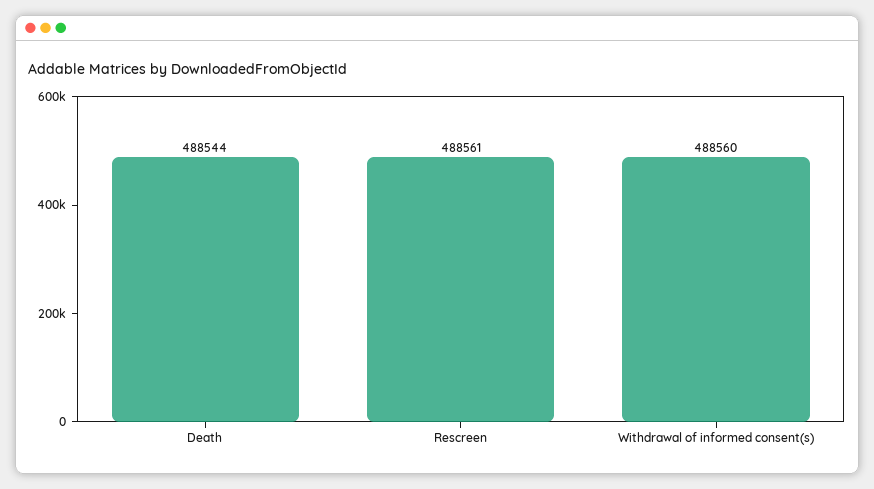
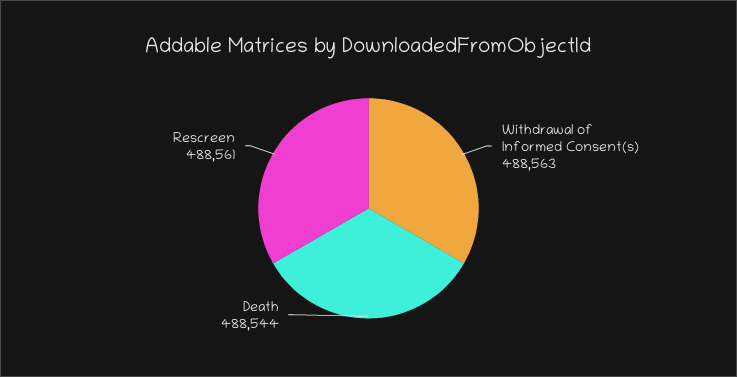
Withdrawal of informed consent(s): 488560 -> 488563

